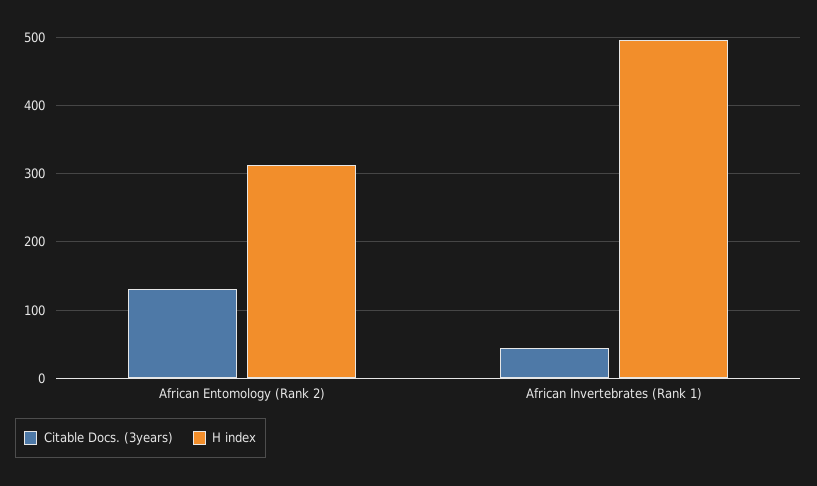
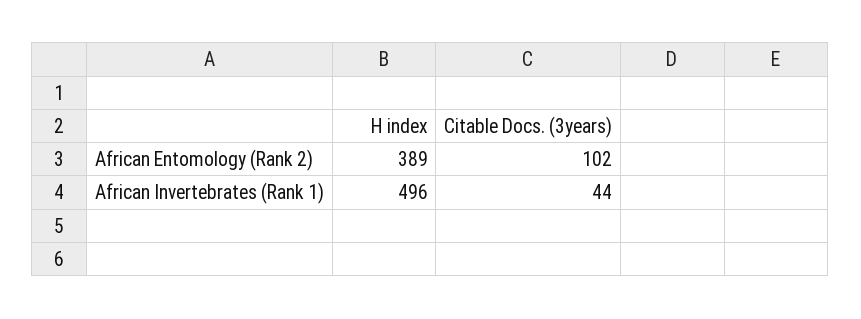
Citable Docs. (3years), African Entomology (Rank 2): 130 -> 102
H index, African Entomology (Rank 2): 310 -> 389

